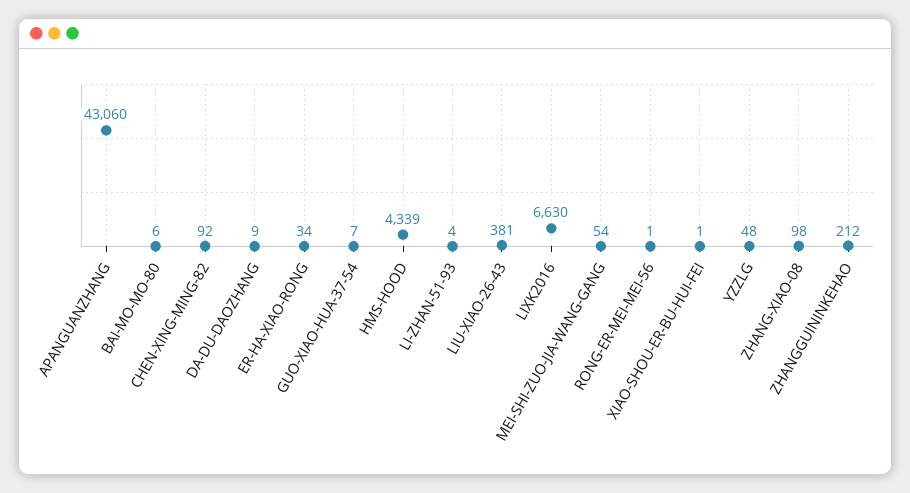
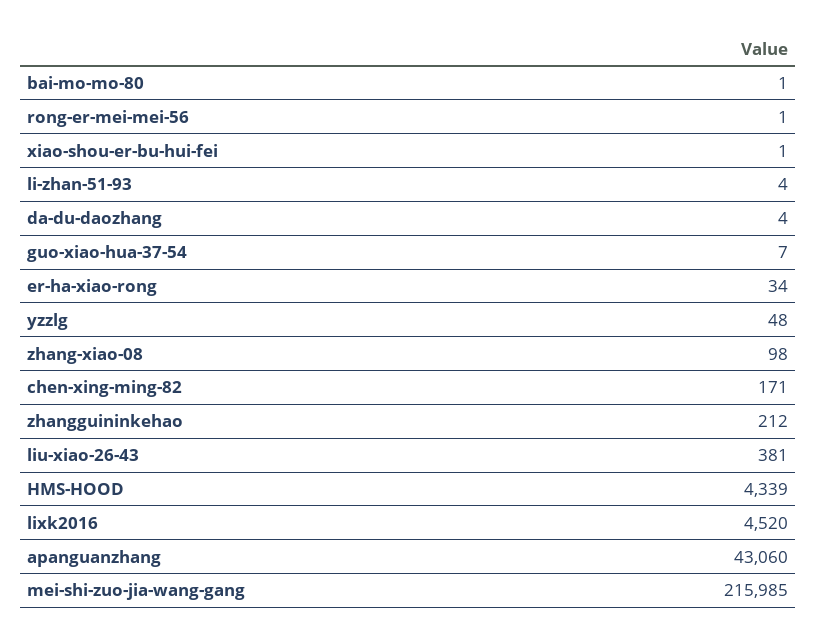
BAI-MO-MO-80: 6 -> 1
CHEN-XING-MING-82: 92 -> 171
DA-DU-DAOZHANG: 9 -> 4
LIXK2016: 6630 -> 4520
MEI-SHI-ZUO-JIA-WANG-GANG: 54 -> 215985

